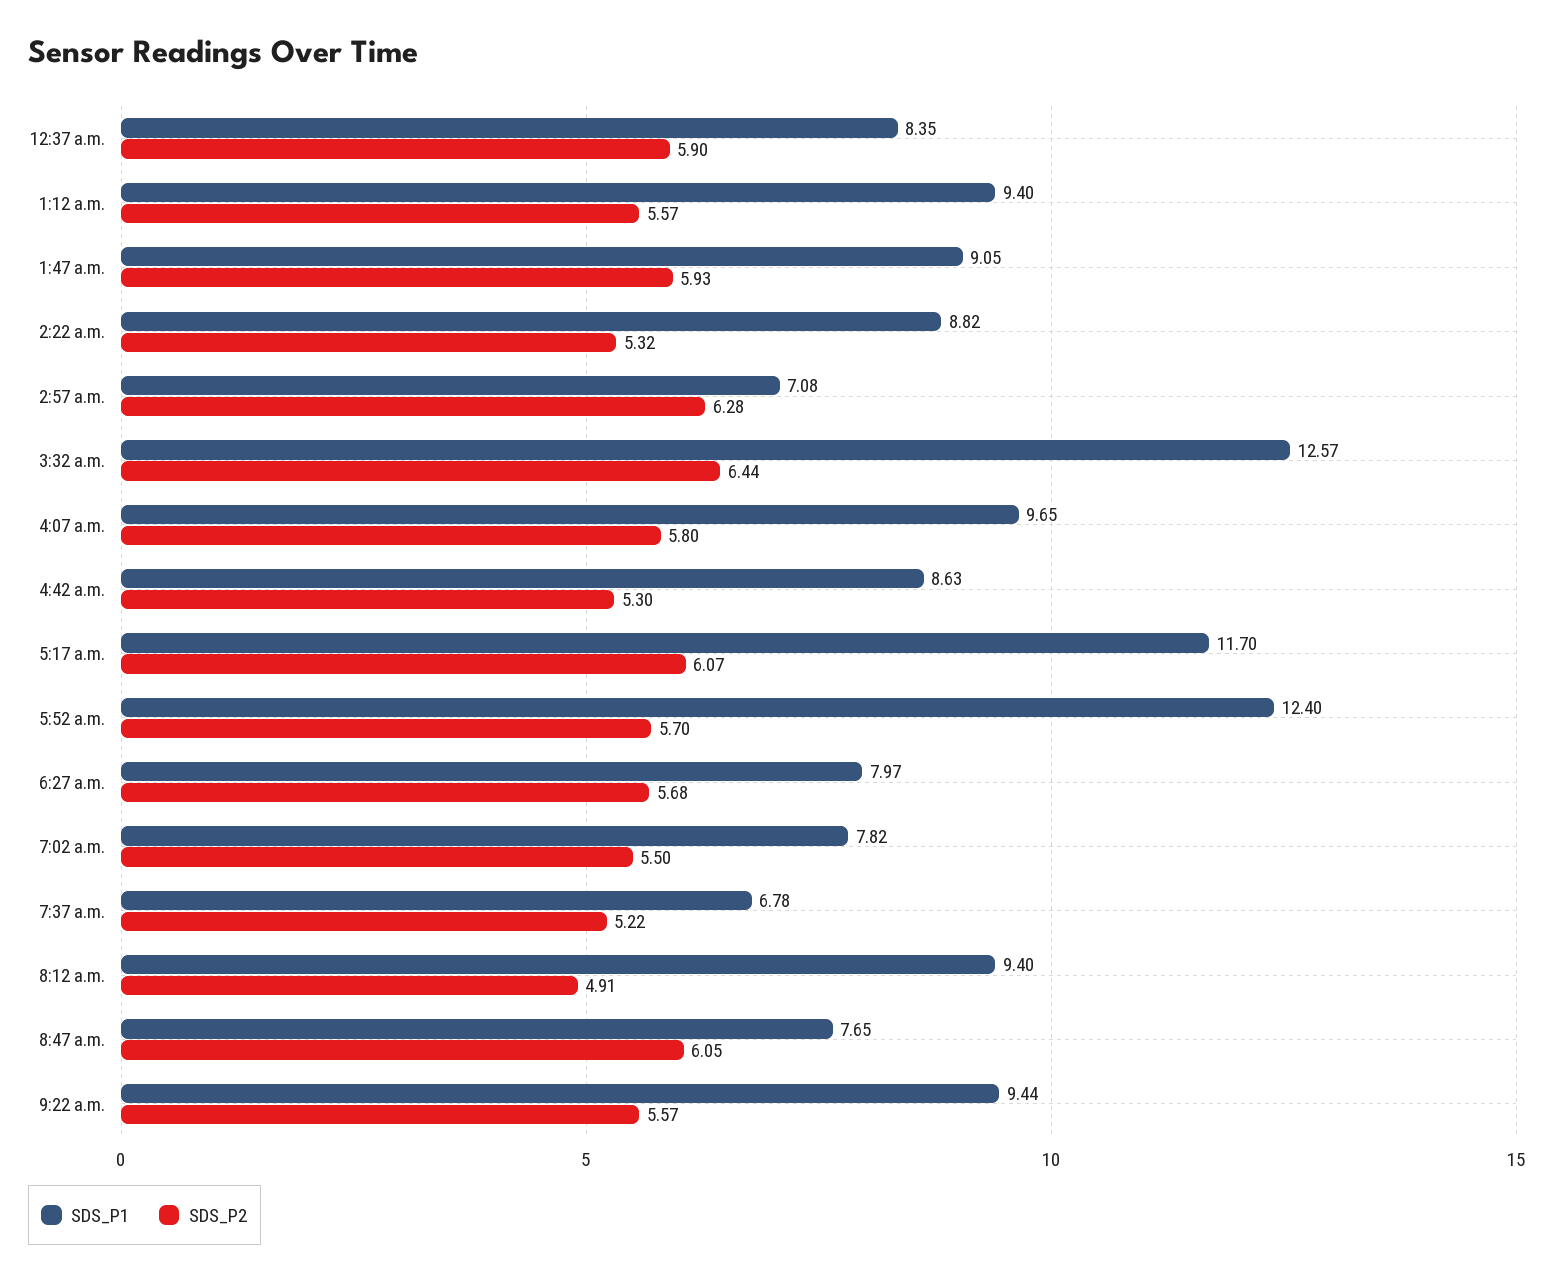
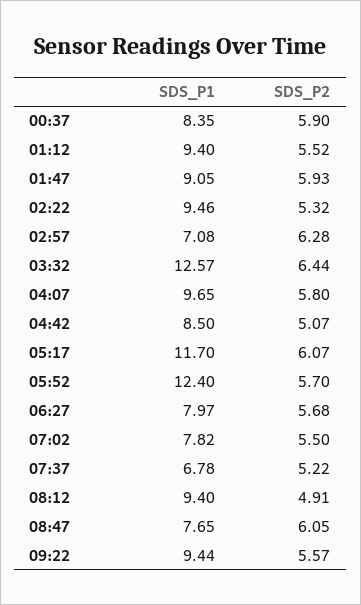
SDS_P2, 1:12 a.m.: 5.57 -> 5.52
SDS_P1, 2:22 a.m.: 8.82 -> 9.46
SDS_P1, 4:42 a.m.: 8.63 -> 8.5
SDS_P2, 4:42 a.m.: 5.3 -> 5.07

